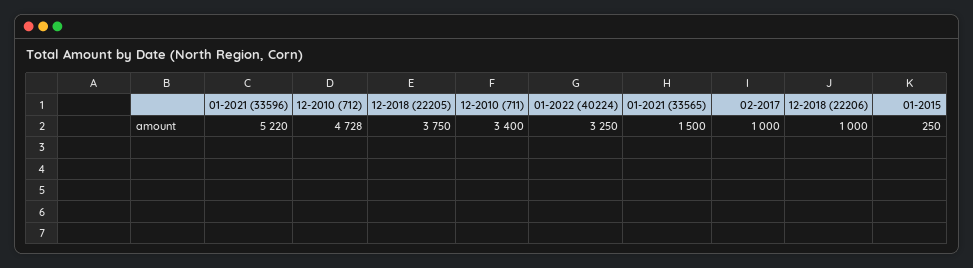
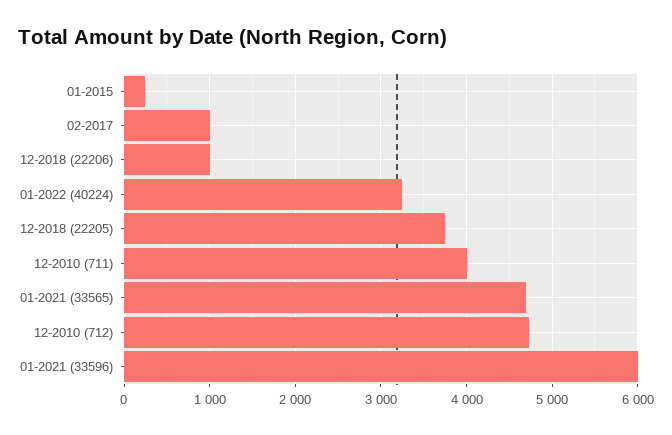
01-2021 (33596): 5220 -> 6000
12-2010 (711): 3400 -> 4000
01-2021 (33565): 1500 -> 4700

